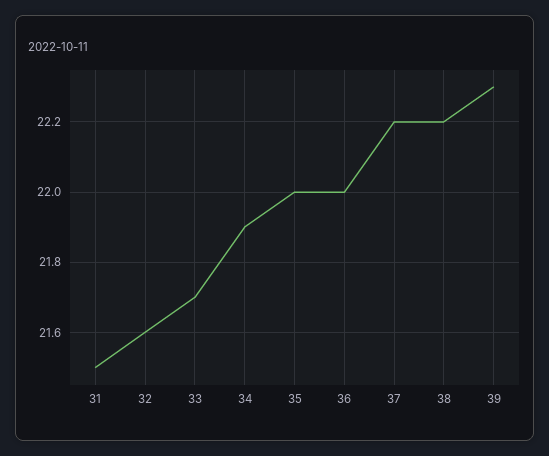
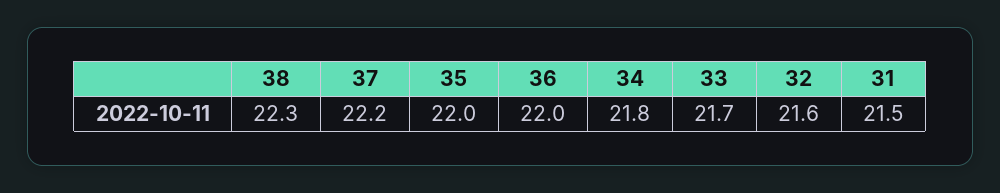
34: 21.9 -> 21.8
38: 22.2 -> 22.3
39: 22.3 -> none

